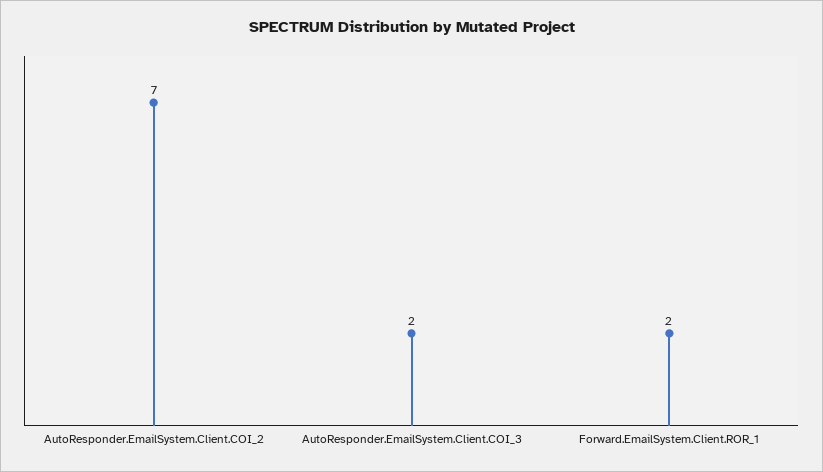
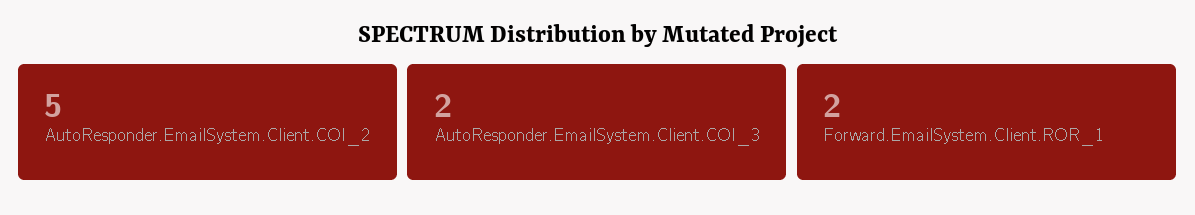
AutoResponder.EmailSystem.Client.COI_2: 7 -> 5

